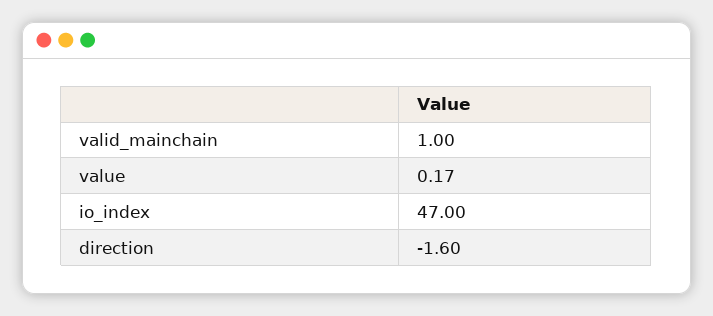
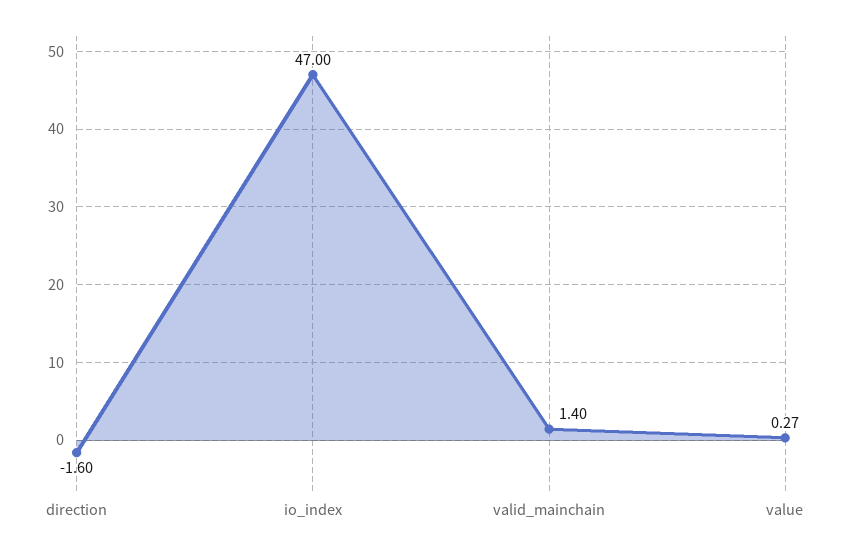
valid_mainchain: 1 -> 1.4
value: 0.17 -> 0.27

